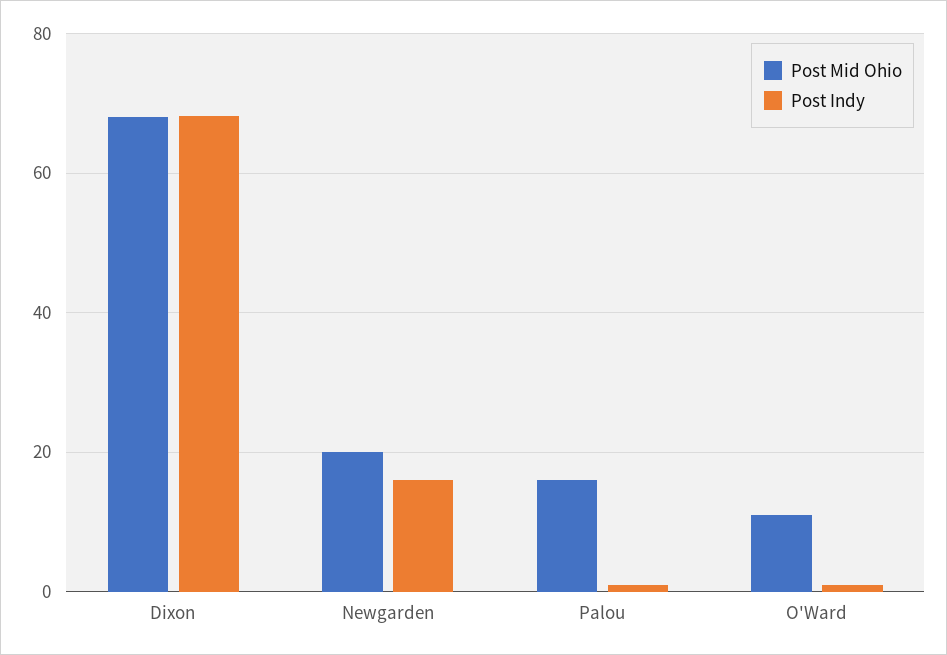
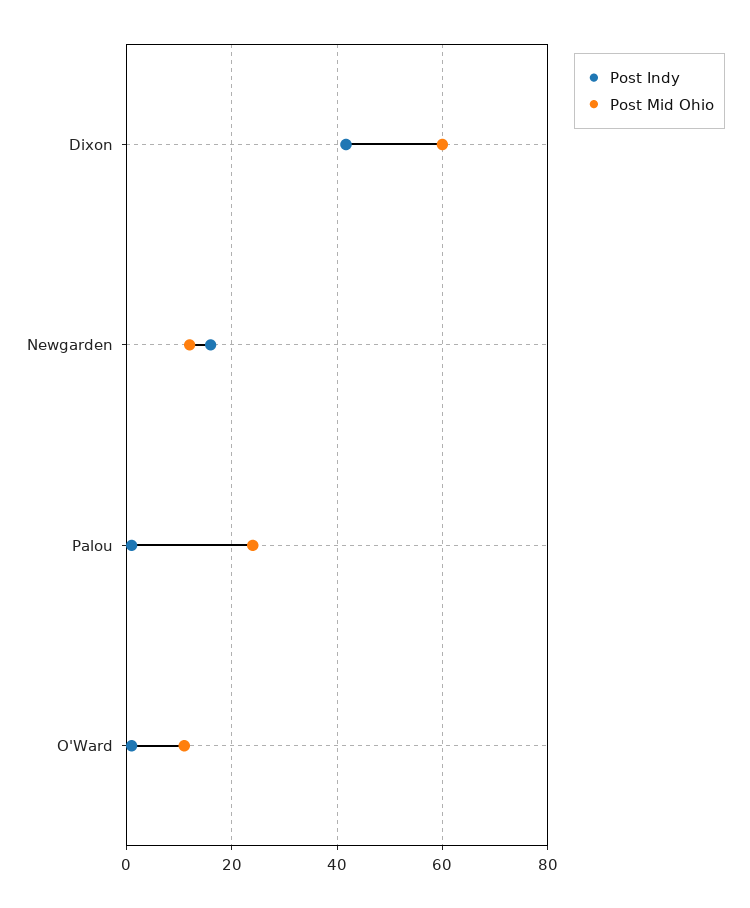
Post Mid Ohio, Dixon: 68 -> 60
Post Indy, Dixon: 68 -> 42
Post Mid Ohio, Newgarden: 20 -> 12
Post Mid Ohio, Palou: 16 -> 24

